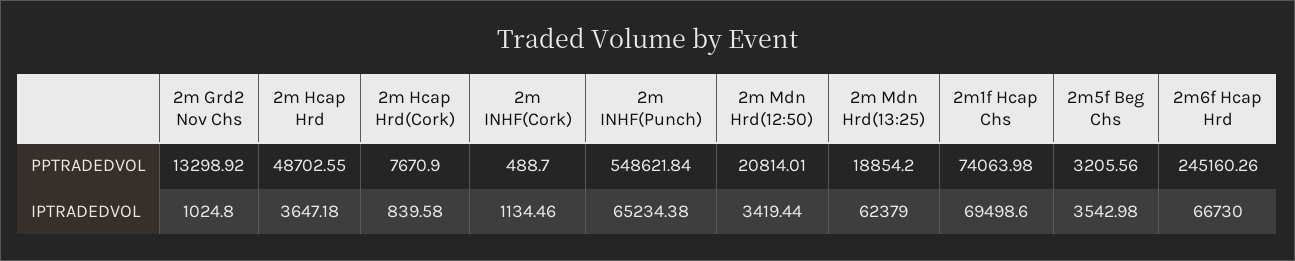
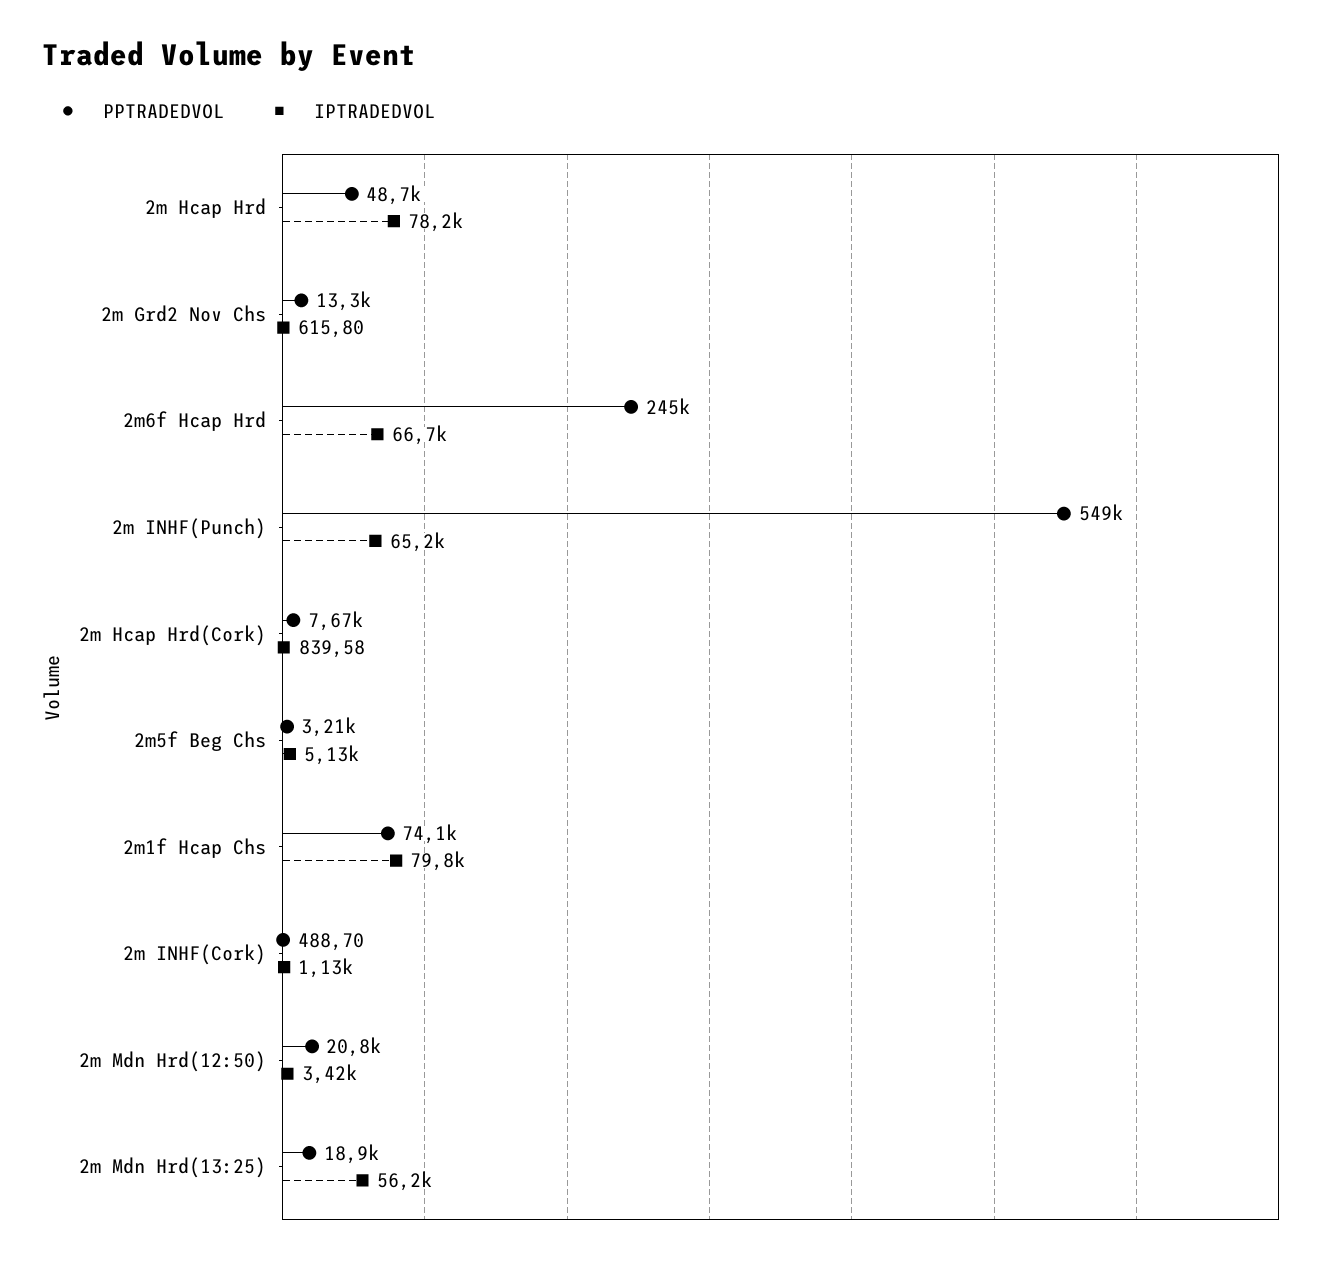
IPTRADEDVOL, 2m Grd2 Nov Chs: 1024.8 -> 615.8
IPTRADEDVOL, 2m Hcap Hrd: 3647.18 -> 78200
IPTRADEDVOL, 2m Mdn Hrd(13:25): 62379 -> 56200
IPTRADEDVOL, 2m1f Hcap Chs: 69498.6 -> 79800
IPTRADEDVOL, 2m5f Beg Chs: 3542.98 -> 5130

